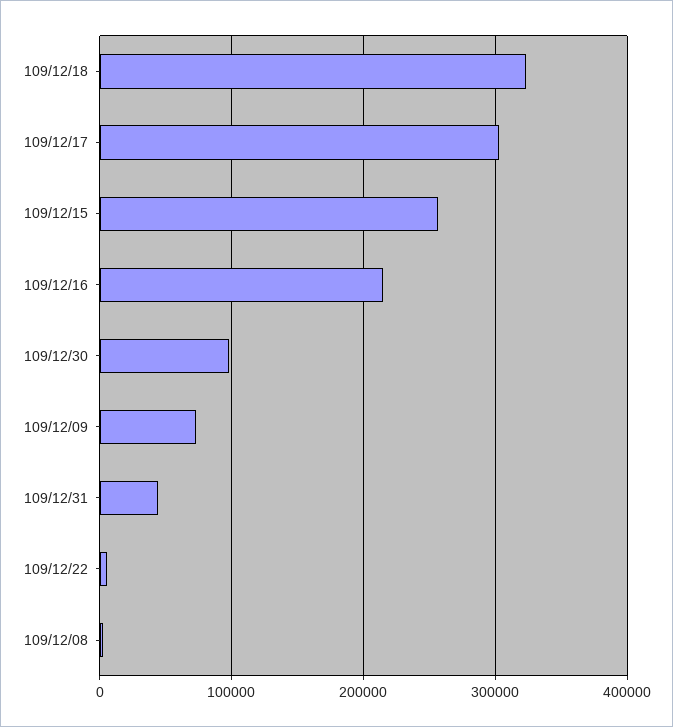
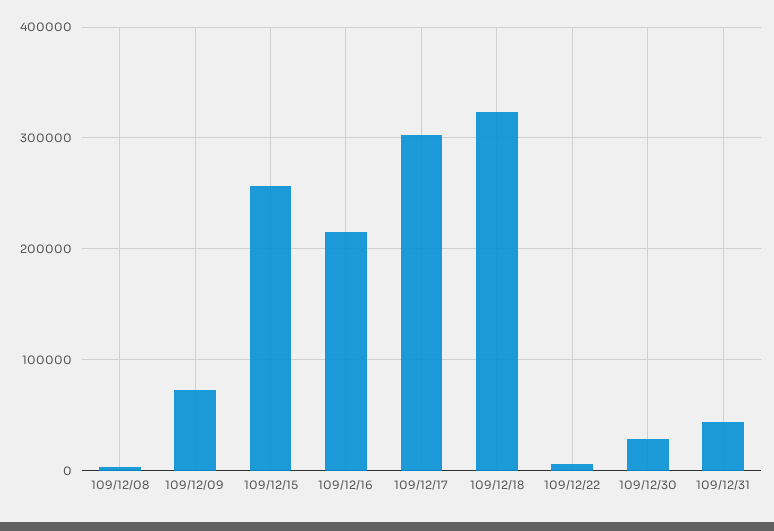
109/12/30: 100000 -> 30000

